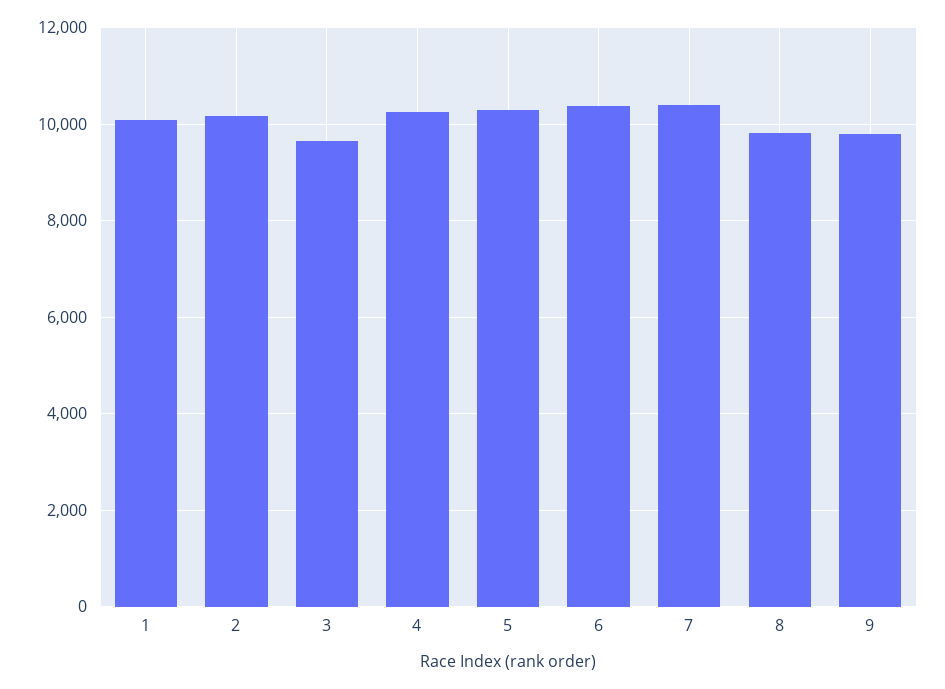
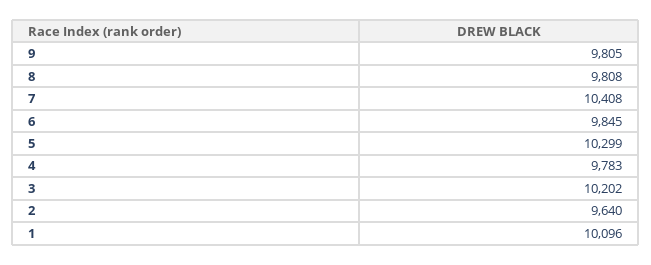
2: 10200 -> 9640
3: 9600 -> 10202
4: 10200 -> 9783
6: 10400 -> 9845

